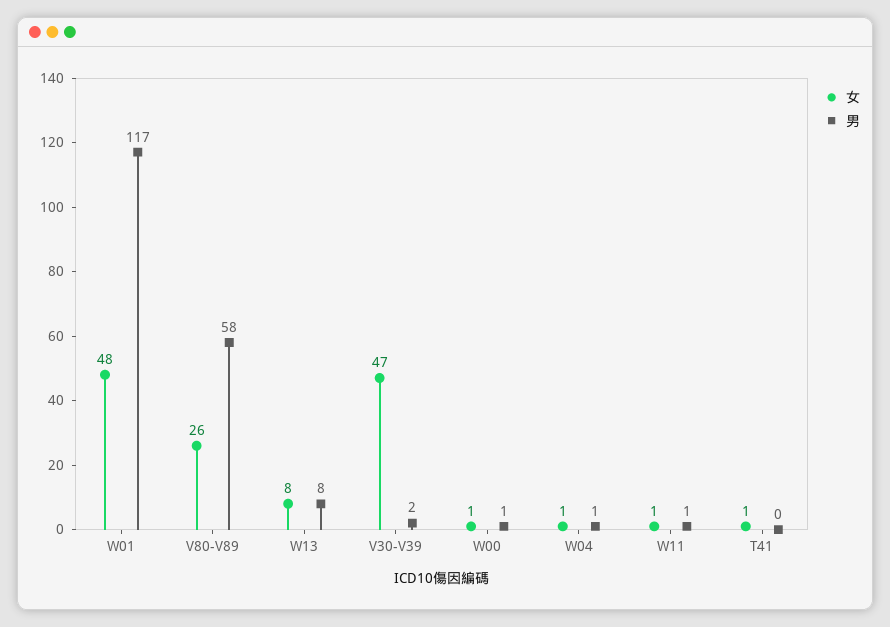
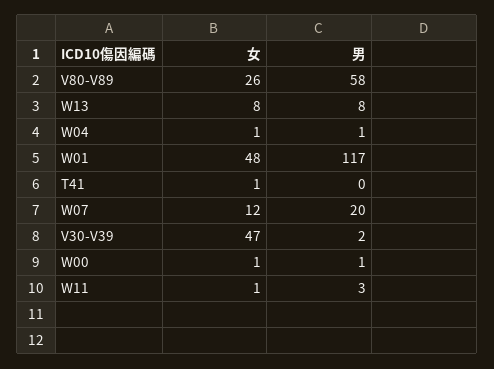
男, W11: 1 -> 3
女, W07: none -> 12
男, W07: none -> 20

